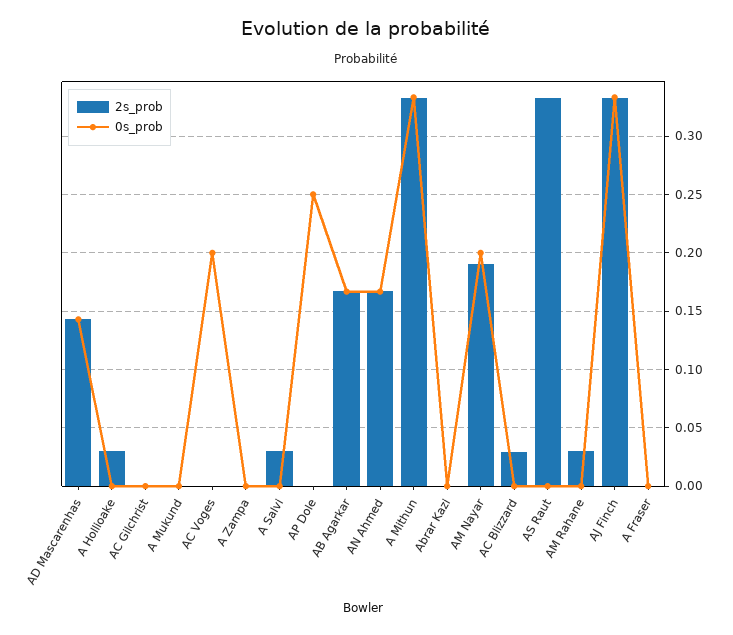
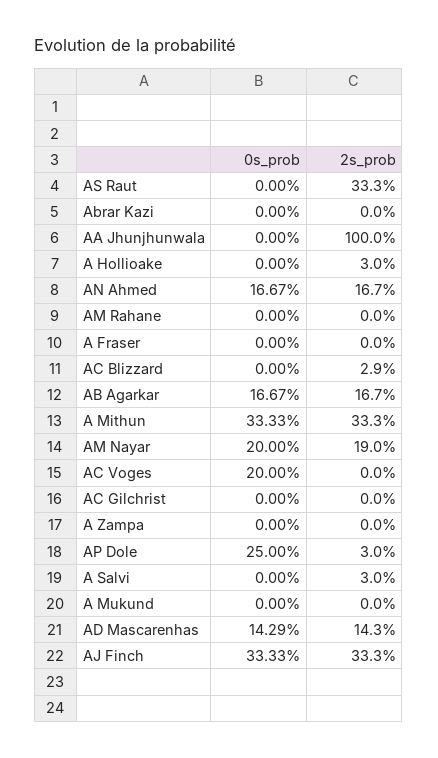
2s_prob, AP Dole: 0 -> 0.03
2s_prob, AM Rahane: 0.03 -> 0
0s_prob, AA Jhunjhunwala: none -> 0
2s_prob, AA Jhunjhunwala: none -> 1

